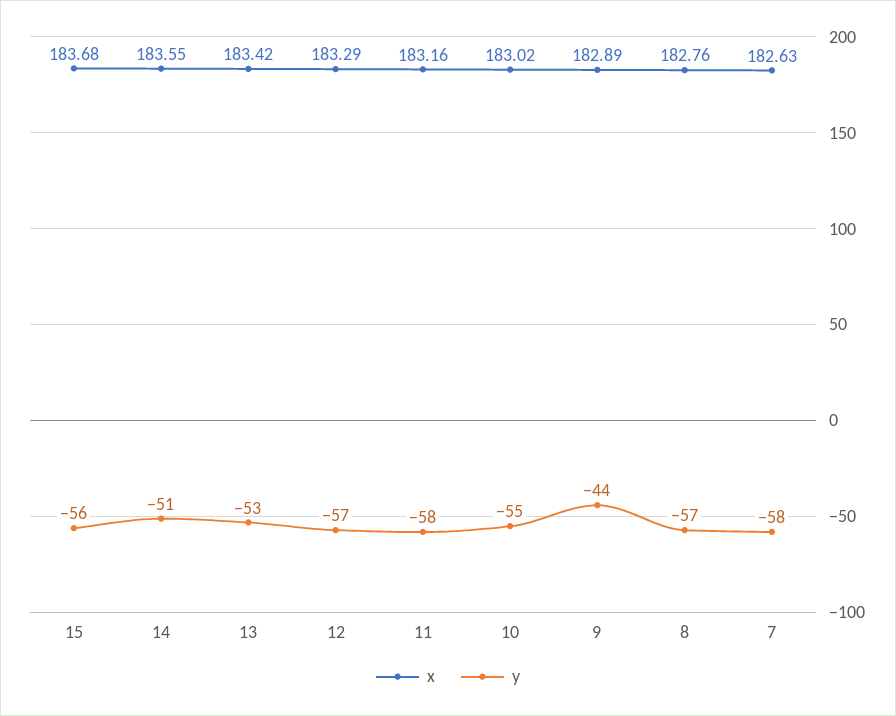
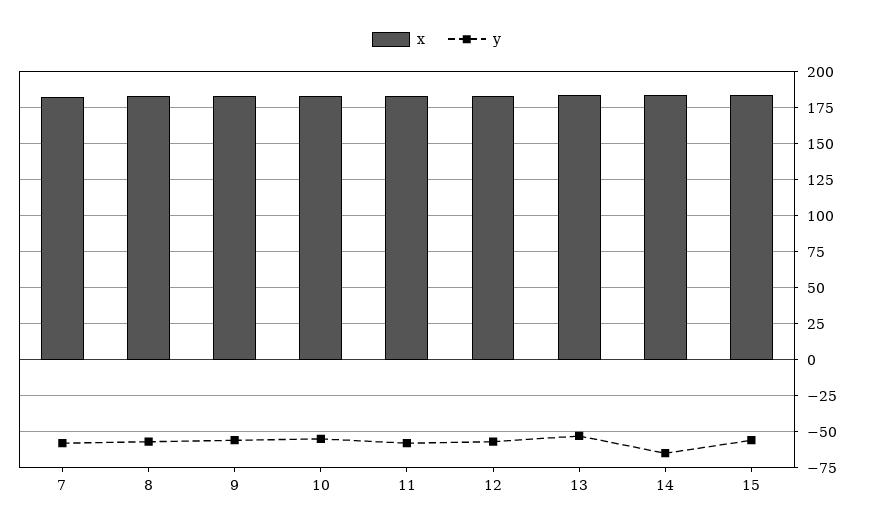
y, 14: -51 -> -65
y, 9: -44 -> -55

